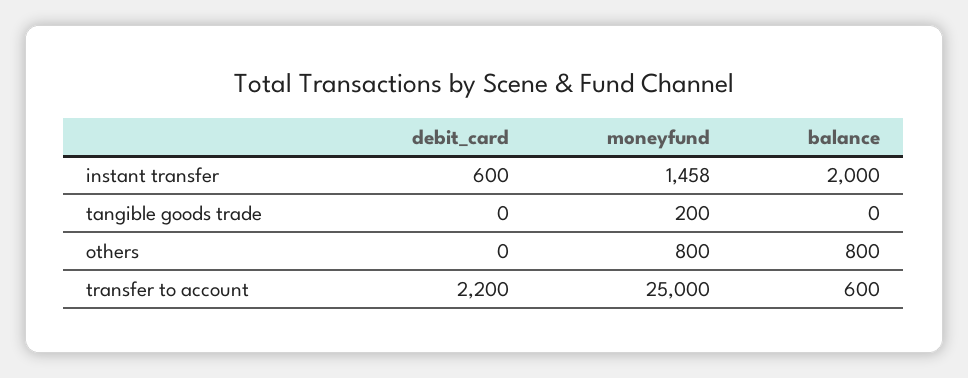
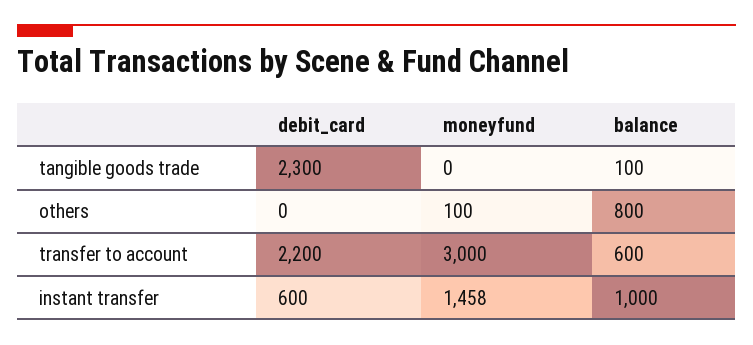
balance, instant transfer: 2000 -> 1000
debit_card, tangible goods trade: 0 -> 2300
moneyfund, tangible goods trade: 200 -> 0
balance, tangible goods trade: 0 -> 100
moneyfund, others: 800 -> 100
moneyfund, transfer to account: 25000 -> 3000

